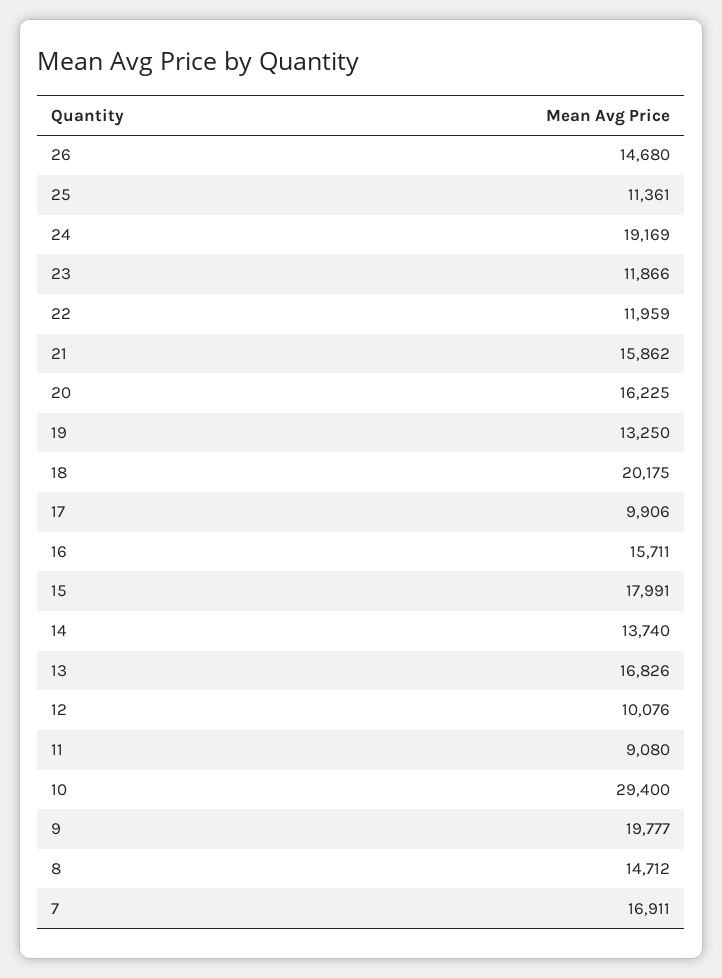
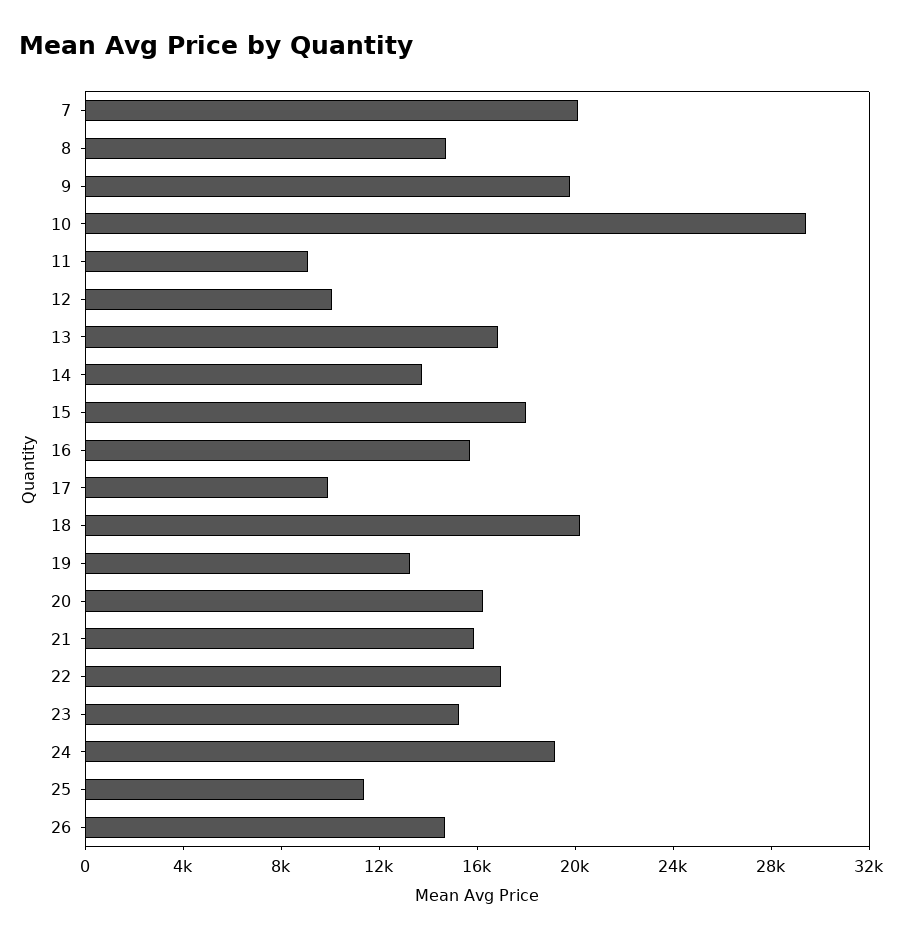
23: 11866 -> 15000
22: 11959 -> 17000
7: 16911 -> 20000

